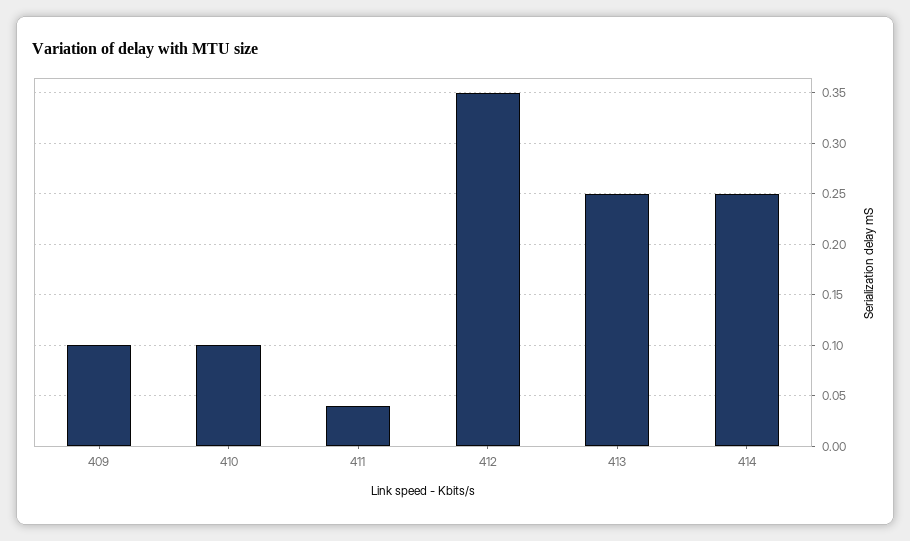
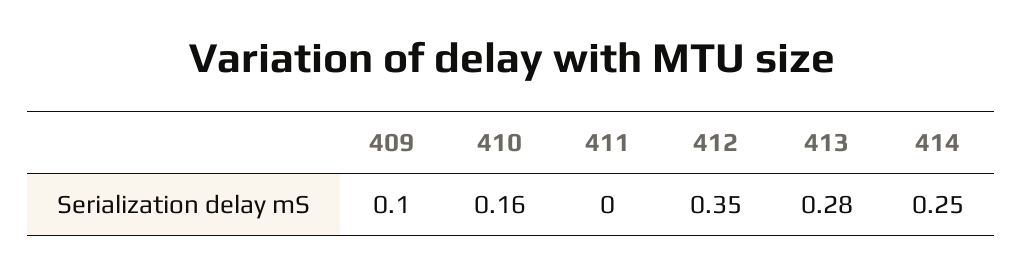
410: 0.1 -> 0.16
411: 0.04 -> 0
413: 0.25 -> 0.28

